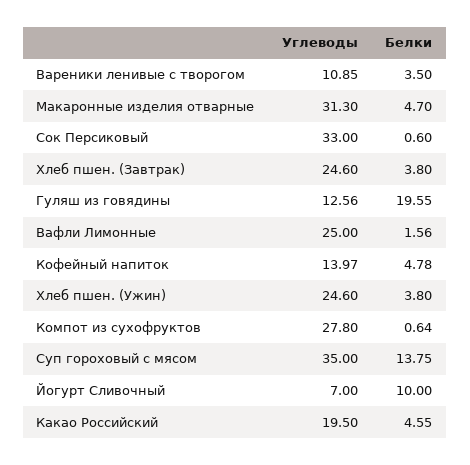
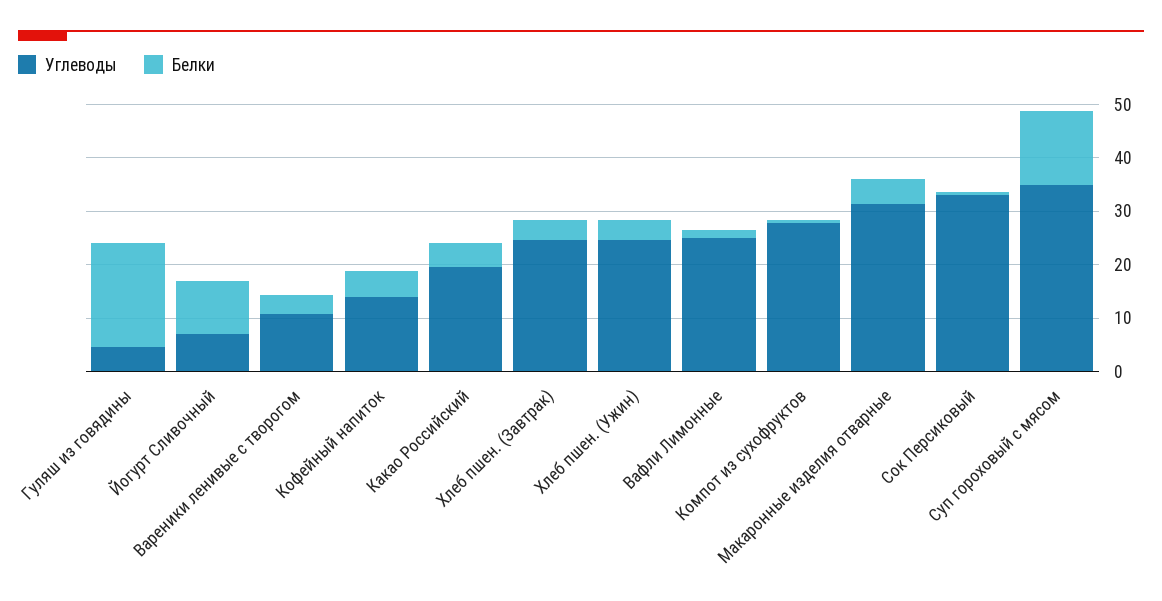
Углеводы, Гуляш из говядины: 12.56 -> 4

